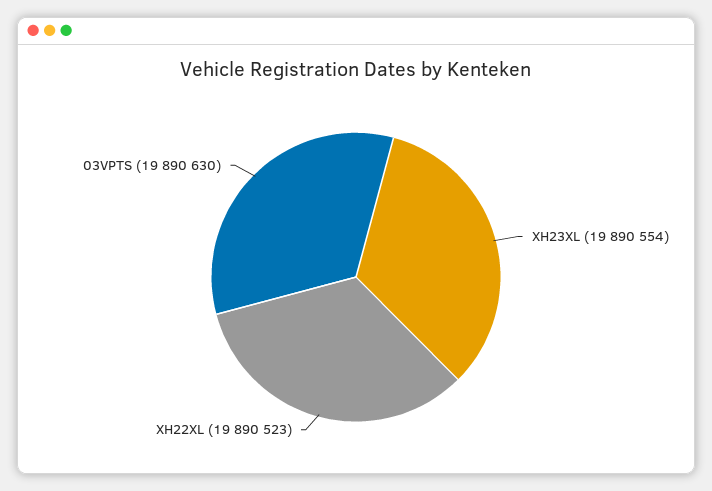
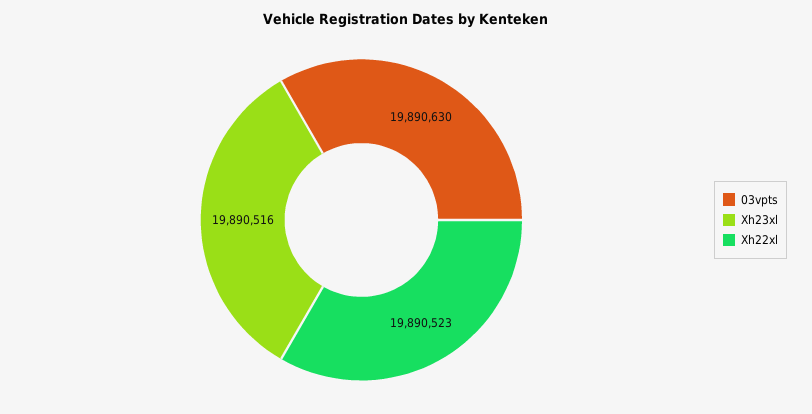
XH23XL: 19890554 -> 19890516

